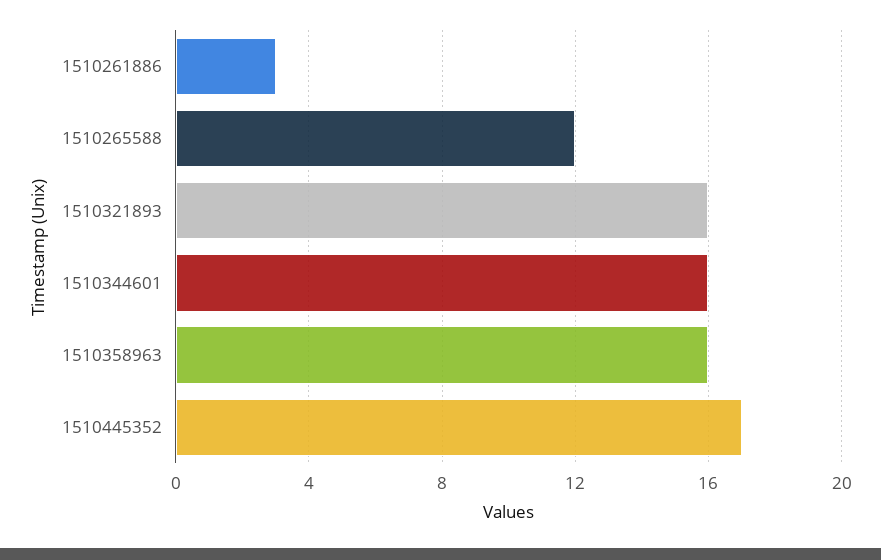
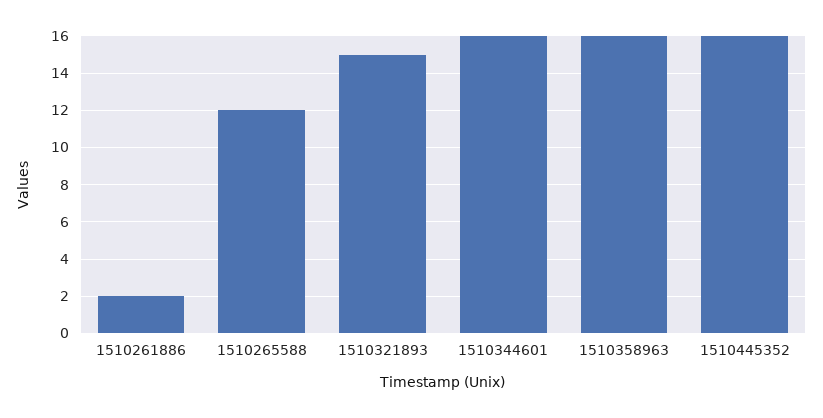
1510261886: 3 -> 2
1510321893: 16 -> 15
1510445352: 17 -> 16

